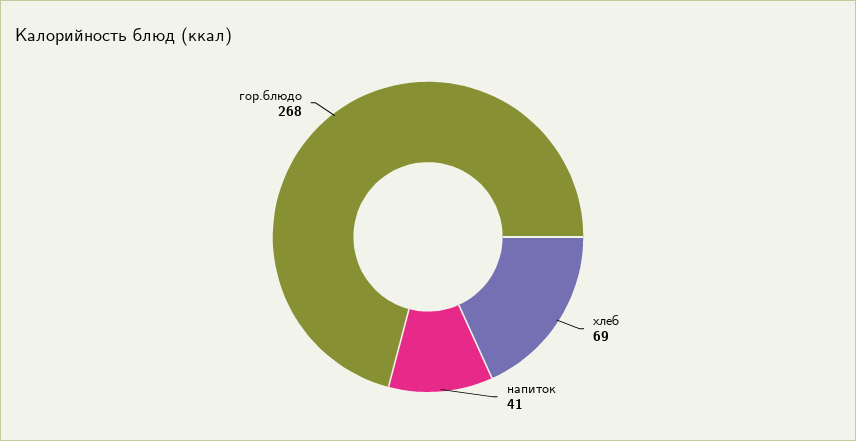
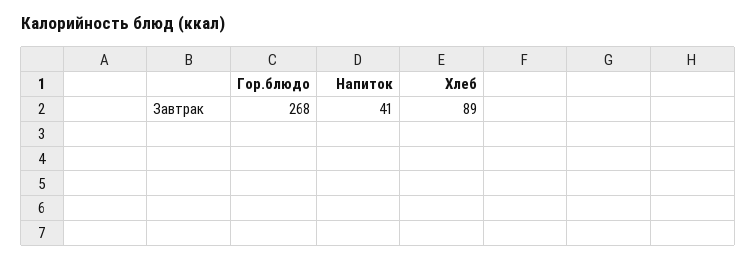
хлеб: 69 -> 89

